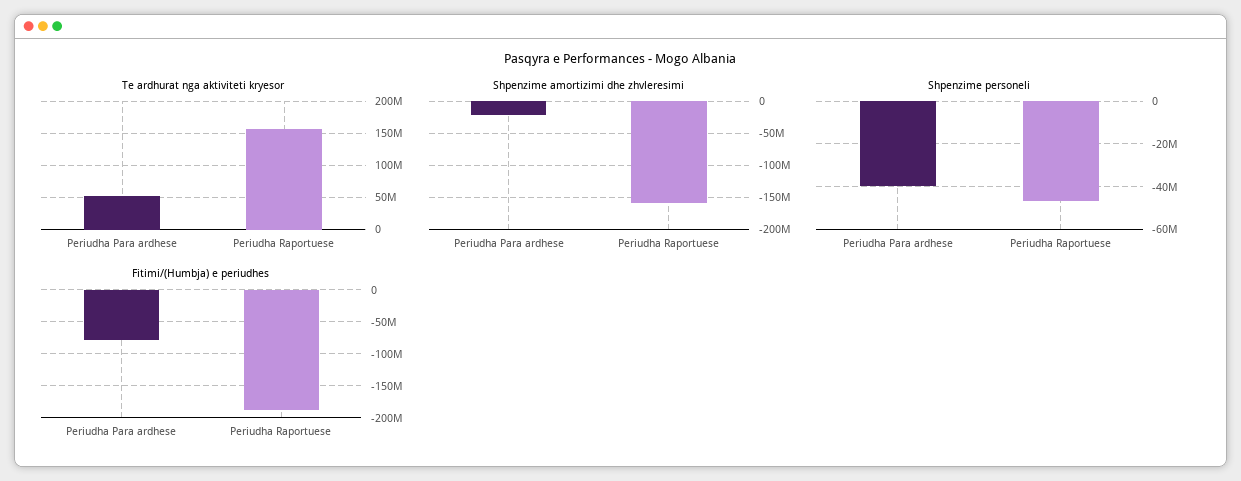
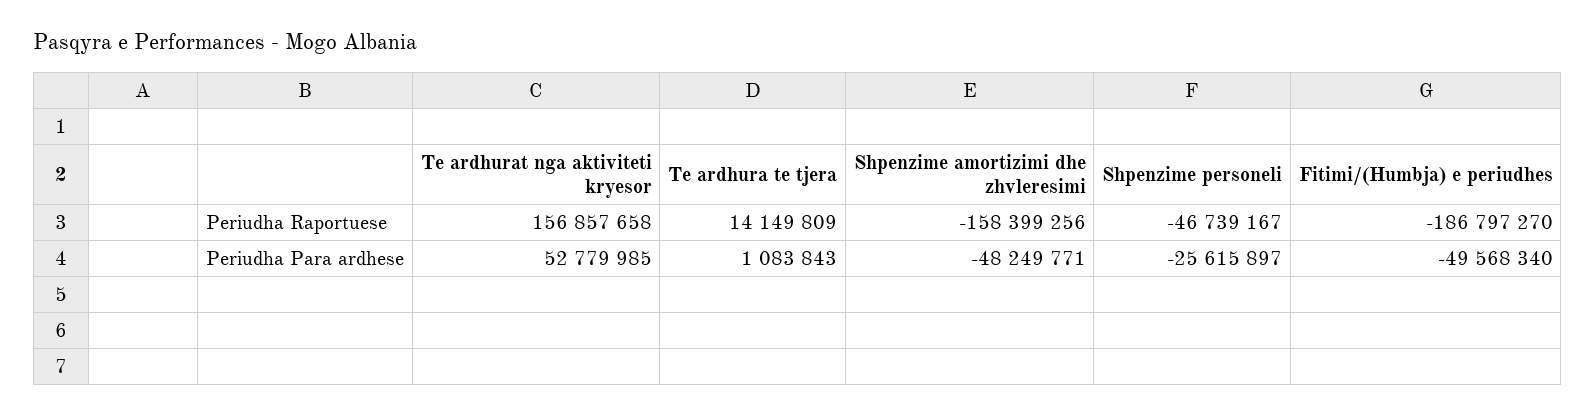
Shpenzime amortizimi dhe zhvleresimi, Periudha Para ardhese: -20000000 -> -48249771
Shpenzime personeli, Periudha Para ardhese: -40000000 -> -25615897
Fitimi/(Humbja) e periudhes, Periudha Para ardhese: -80000000 -> -49568340
Te ardhura te tjera, Periudha Raportuese: none -> 14149809
Te ardhura te tjera, Periudha Para ardhese: none -> 1083843

